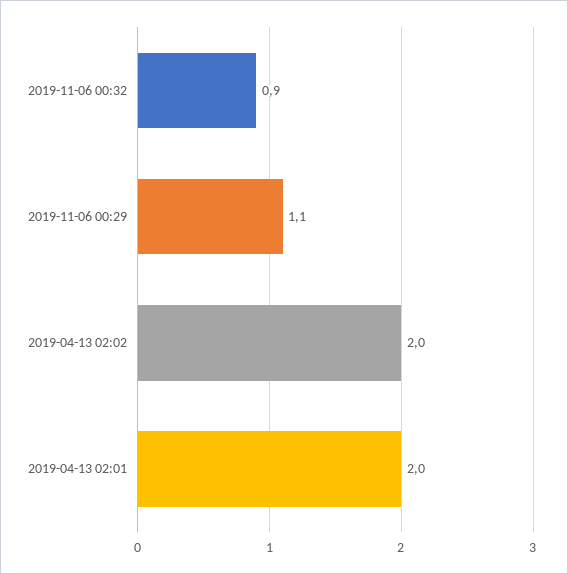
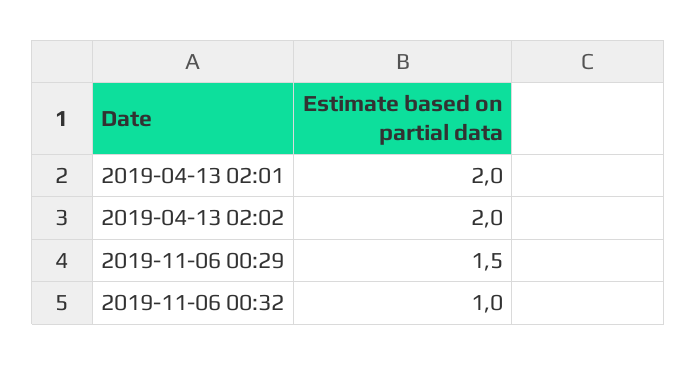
2019-11-06 00:32: 0.9 -> 1
2019-11-06 00:29: 1.1 -> 1.5

